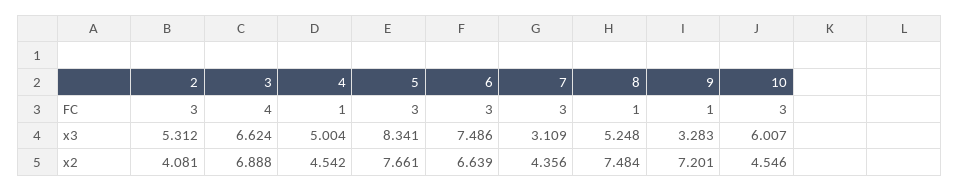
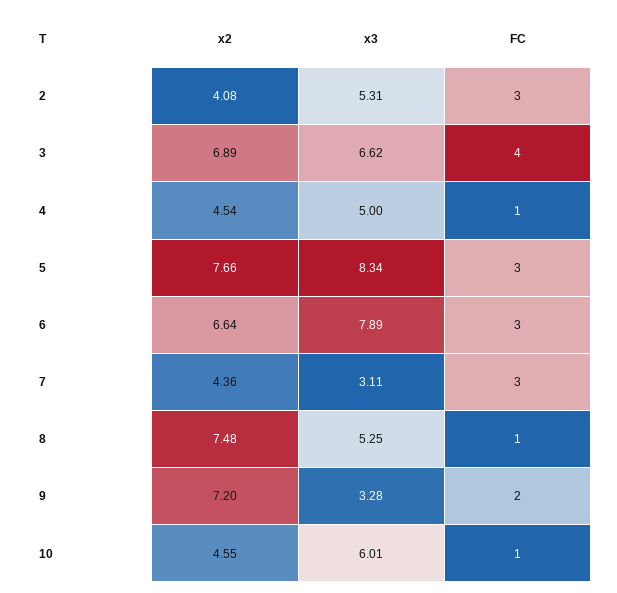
9, FC: 1 -> 2
10, FC: 3 -> 1
6, x3: 7.486 -> 7.89

